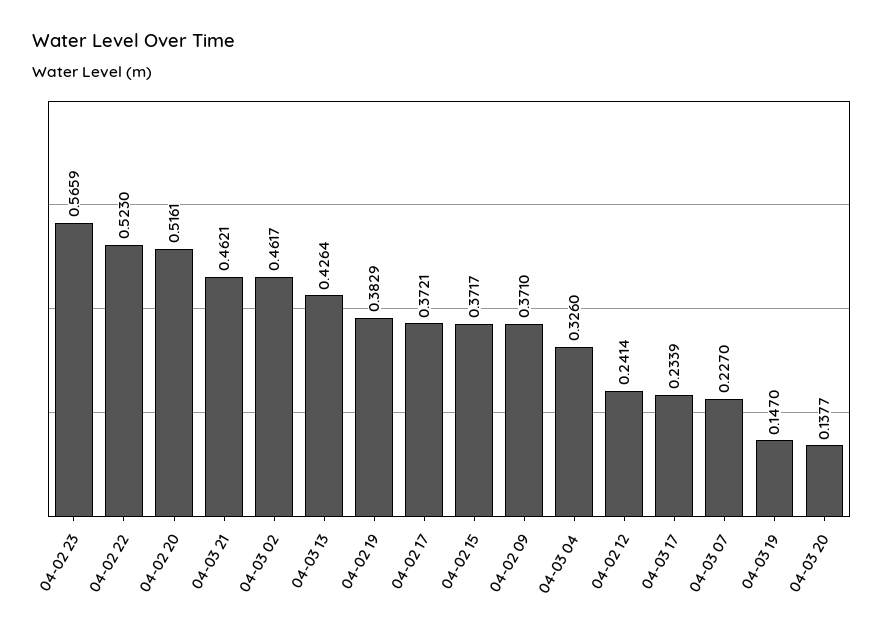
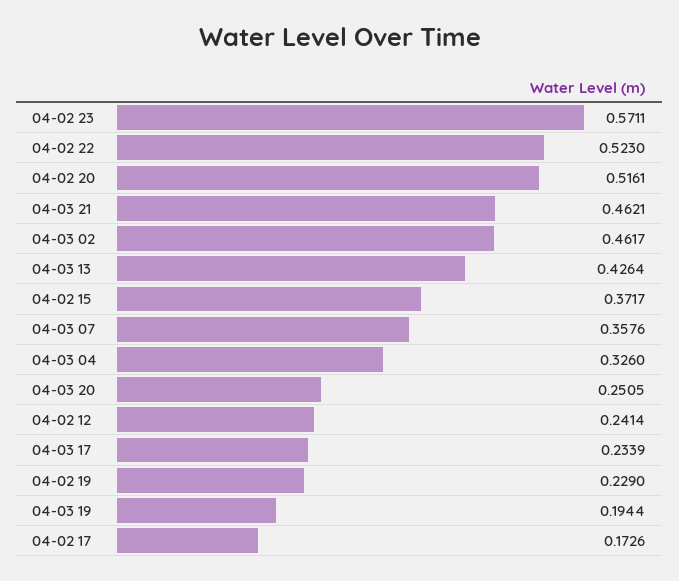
04-02 23: 0.5659 -> 0.5711
04-02 19: 0.3829 -> 0.229
04-02 17: 0.3721 -> 0.1726
04-02 09: 0.371 -> none
04-03 07: 0.227 -> 0.3576
04-03 19: 0.147 -> 0.1944
04-03 20: 0.1377 -> 0.2505

